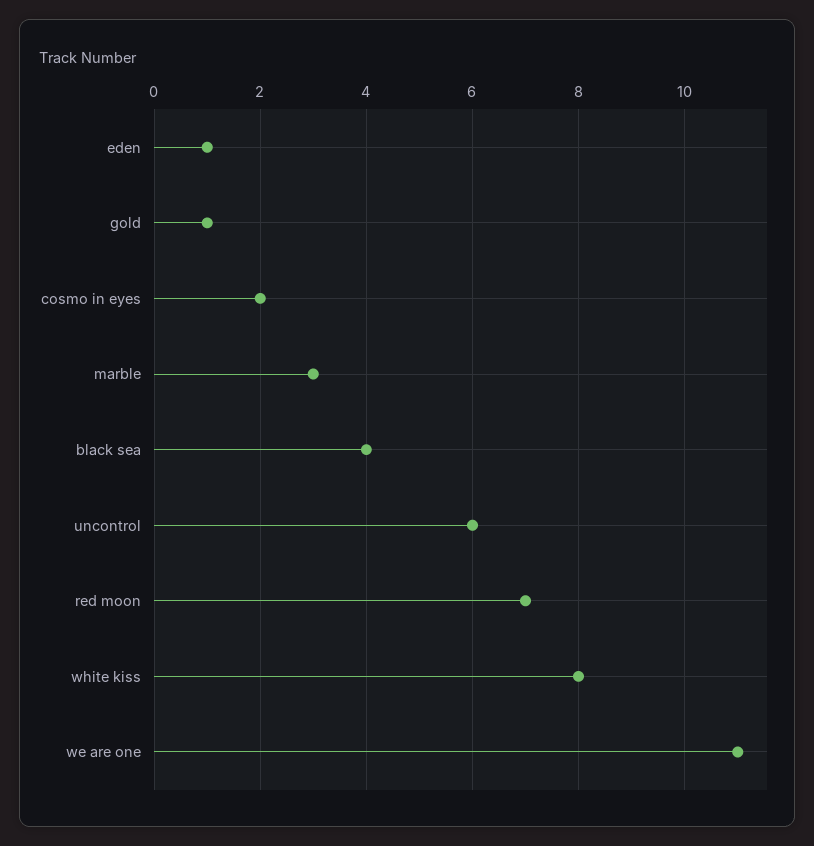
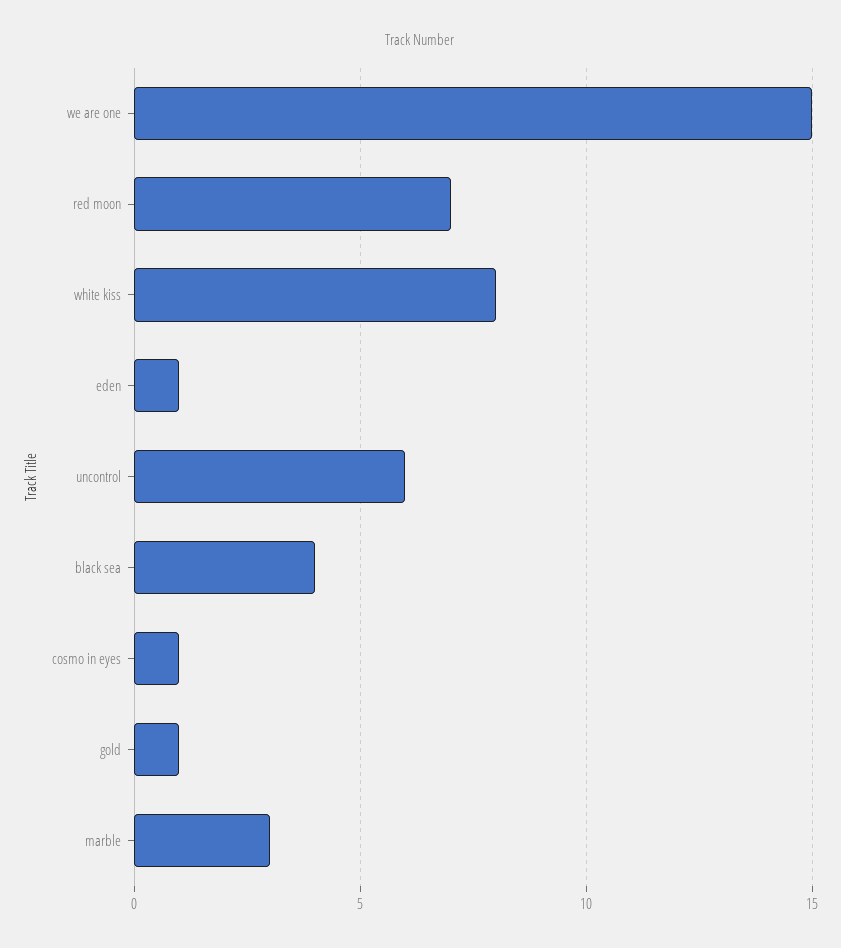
cosmo in eyes: 2 -> 1
we are one: 11 -> 15

